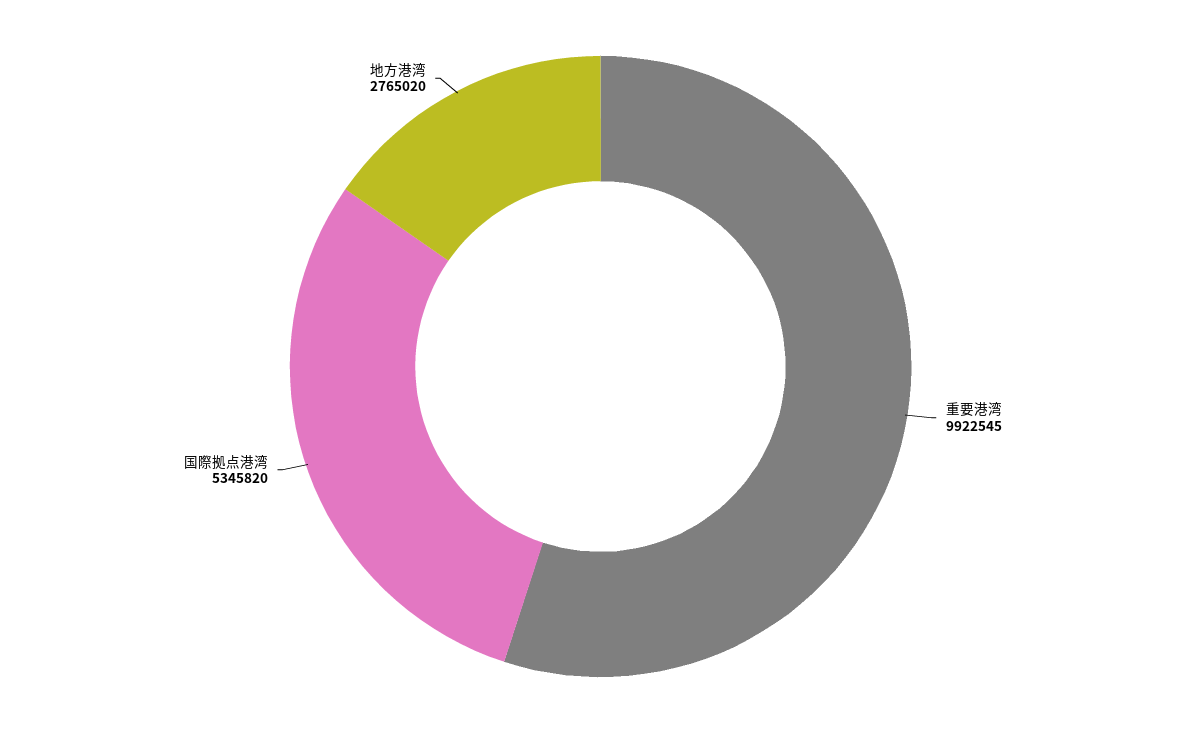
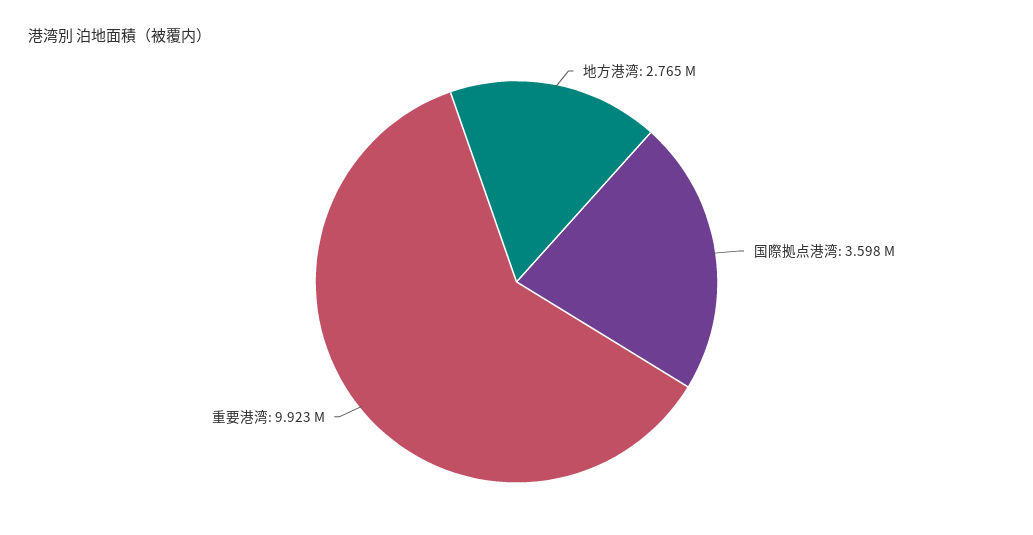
国際拠点港湾: 5345820 -> 3598000

